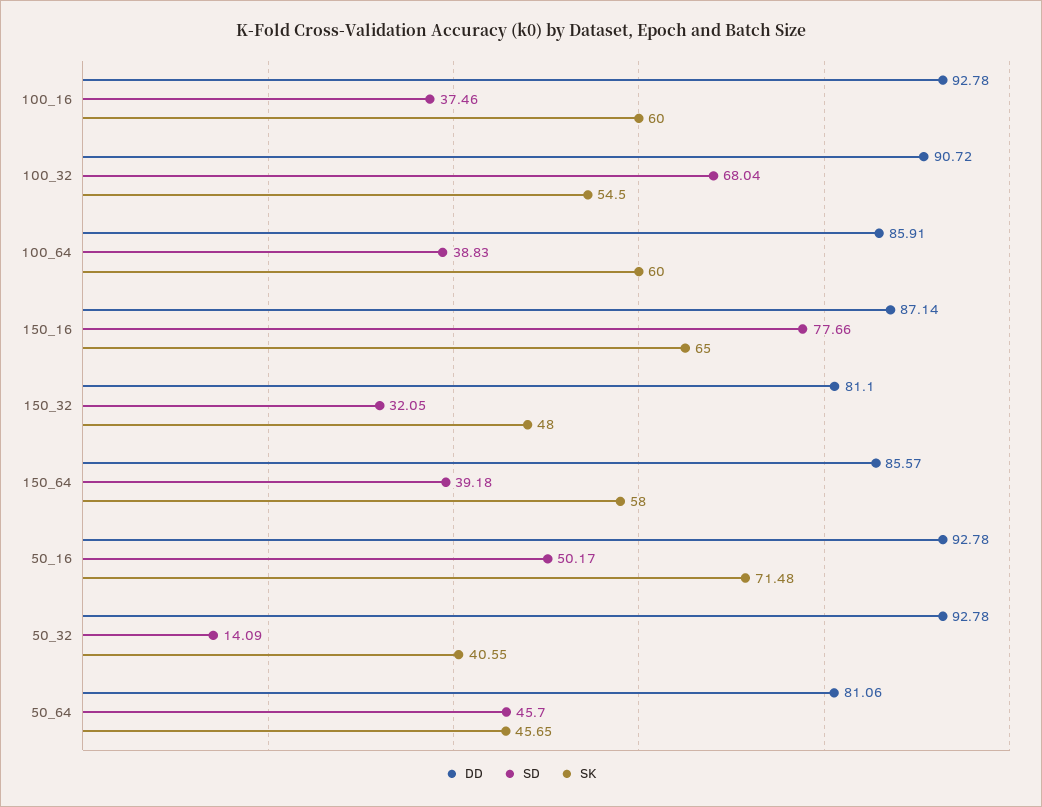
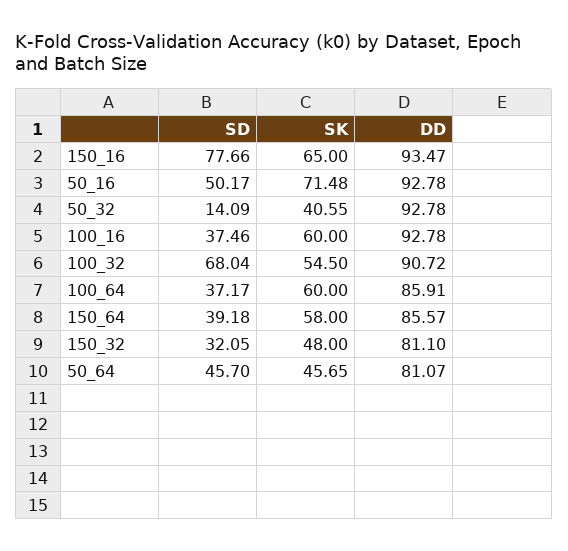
SD, 100_64: 38.83 -> 37.17
DD, 150_16: 87.14 -> 93.47
DD, 50_64: 81.06 -> 81.07

